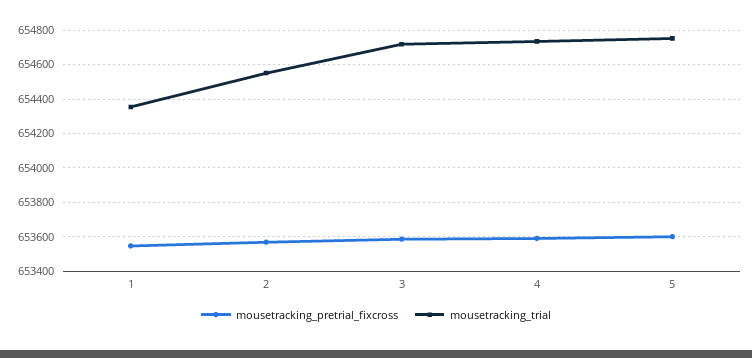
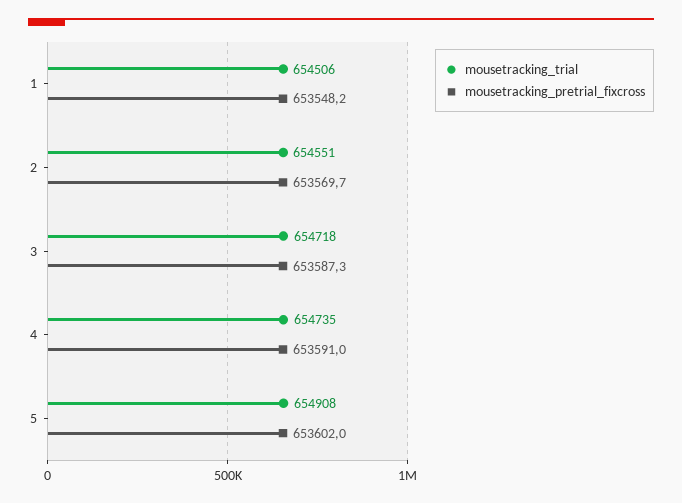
mousetracking_trial, 1: 654350 -> 654506
mousetracking_trial, 5: 654750 -> 654908

